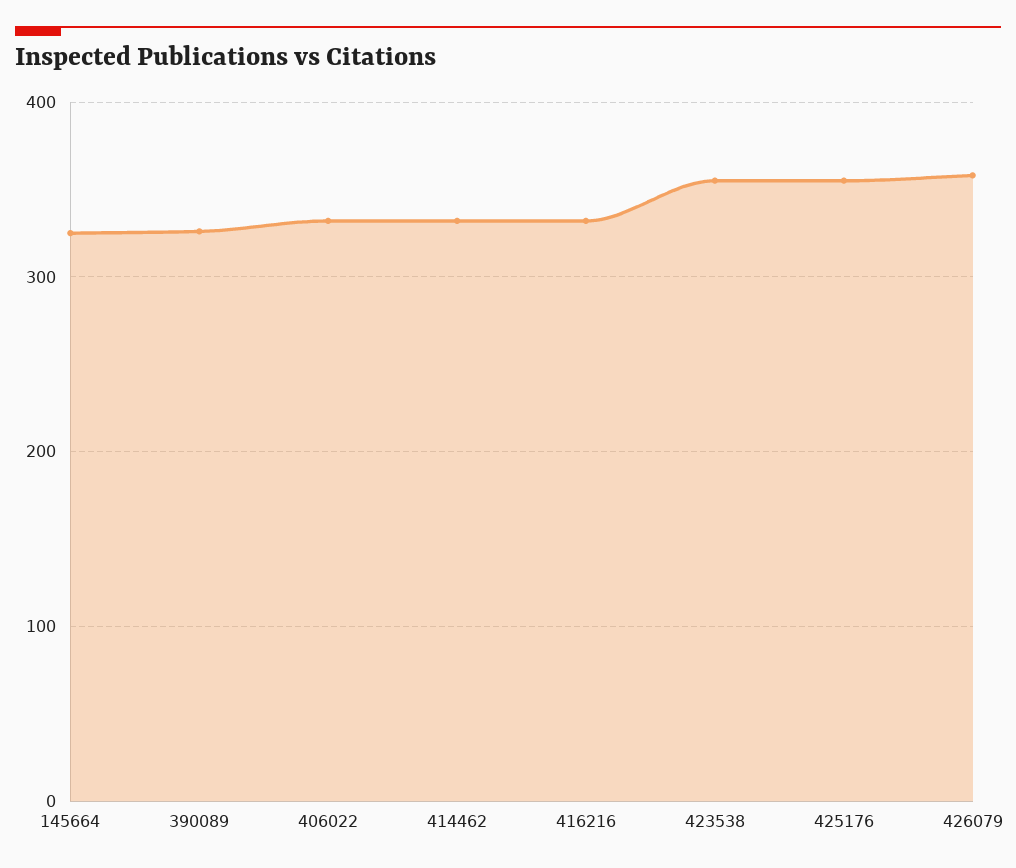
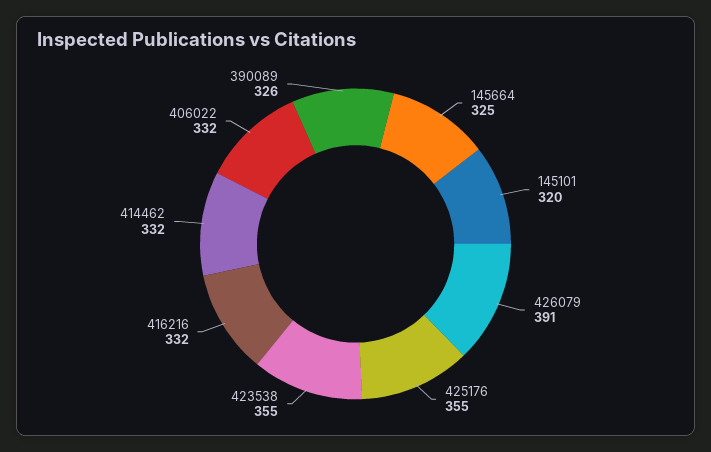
426079: 360 -> 391
145101: none -> 320

